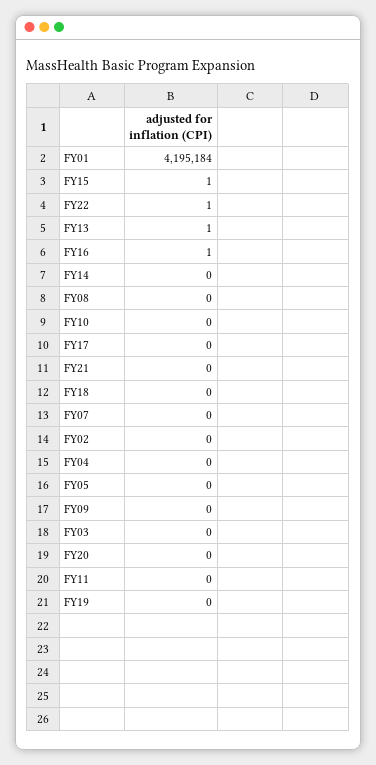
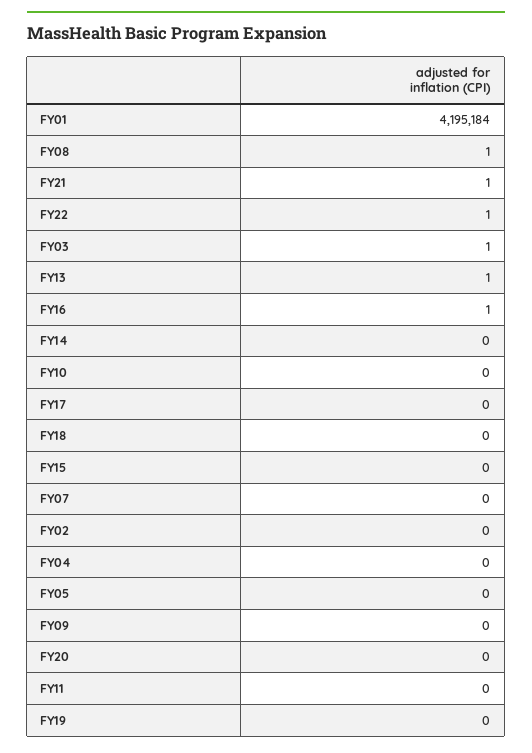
FY15: 1 -> 0
FY08: 0 -> 1
FY21: 0 -> 1
FY03: 0 -> 1

